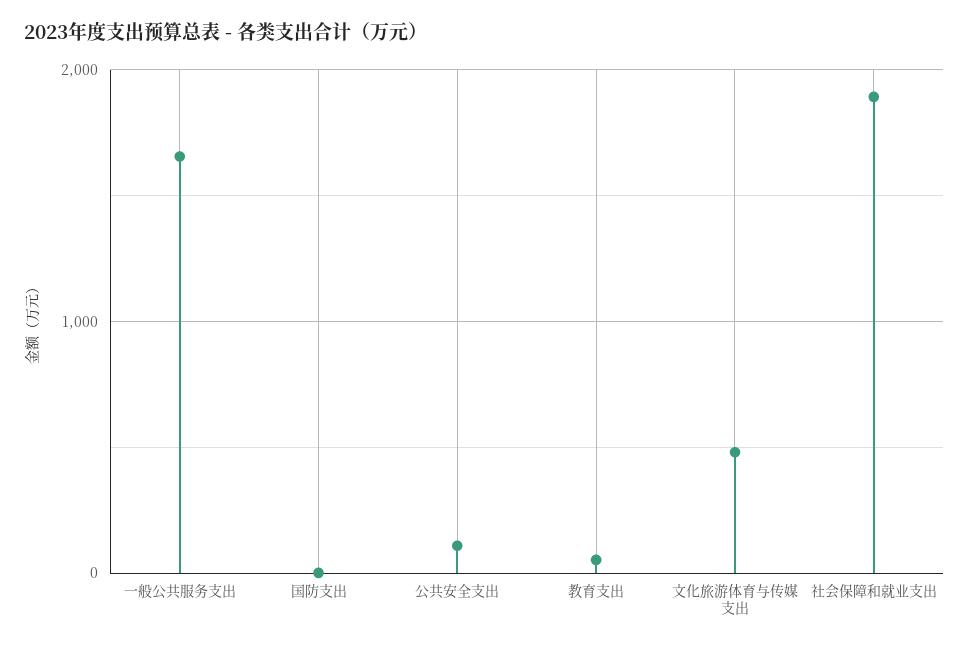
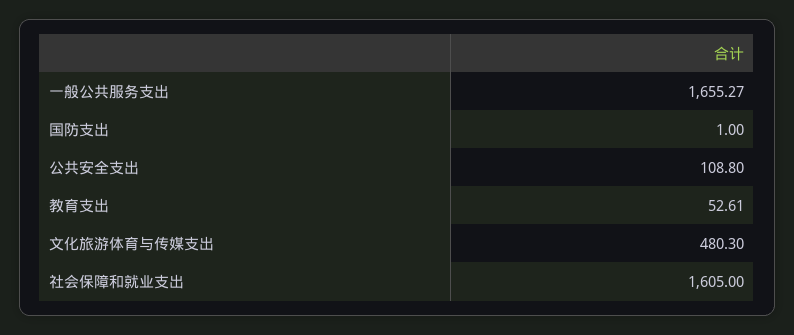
社会保障和就业支出: 1900 -> 1605

